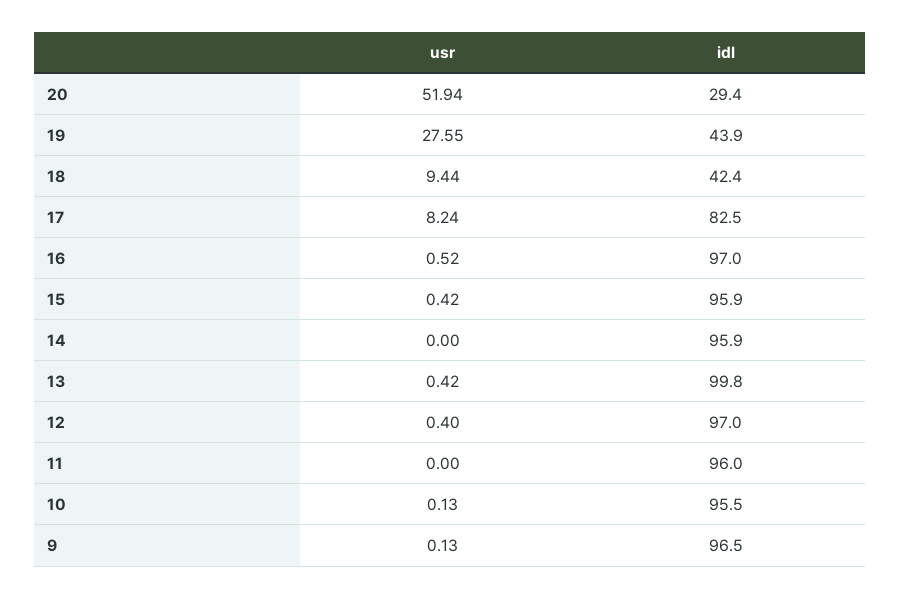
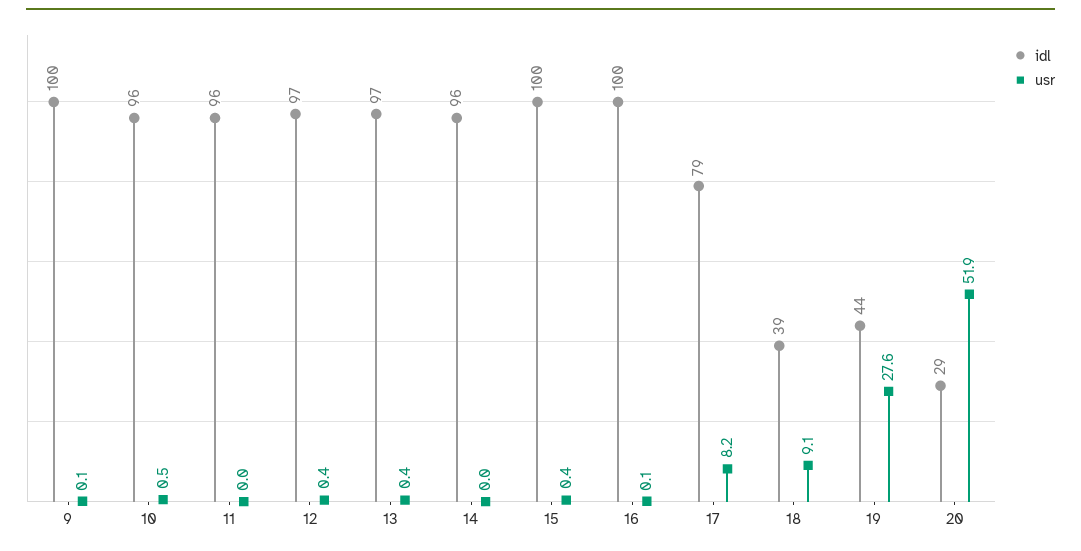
usr, 18: 9.44 -> 9.1
idl, 18: 42.4 -> 39
idl, 17: 82.5 -> 79
usr, 16: 0.52 -> 0.1
idl, 16: 97 -> 100
idl, 15: 95.9 -> 100
idl, 13: 99.8 -> 97
usr, 10: 0.13 -> 0.5
idl, 9: 96.5 -> 100

